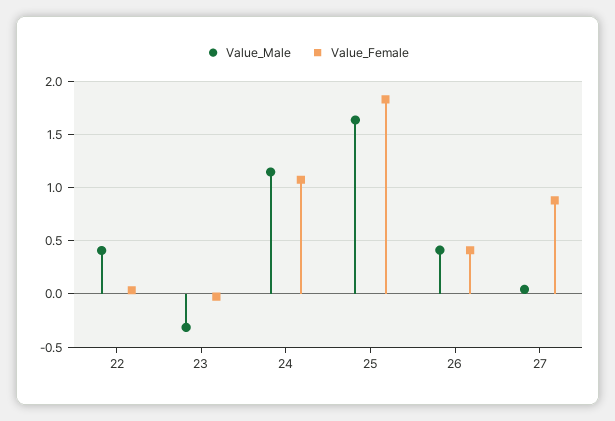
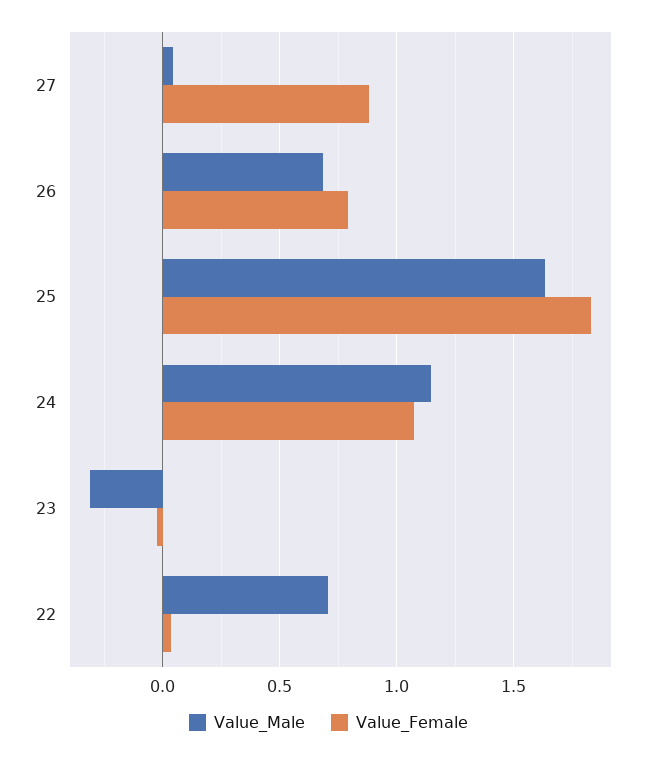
Value_Male, 22: 0.4 -> 0.7
Value_Male, 26: 0.4 -> 0.7
Value_Female, 26: 0.4 -> 0.8

